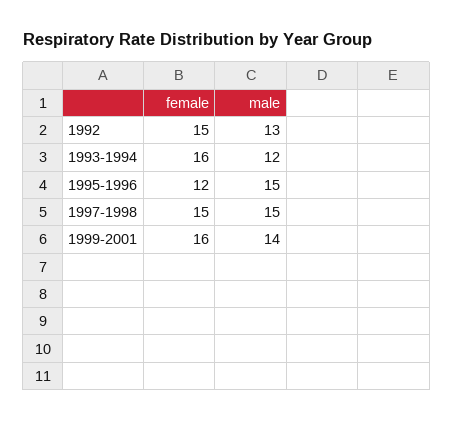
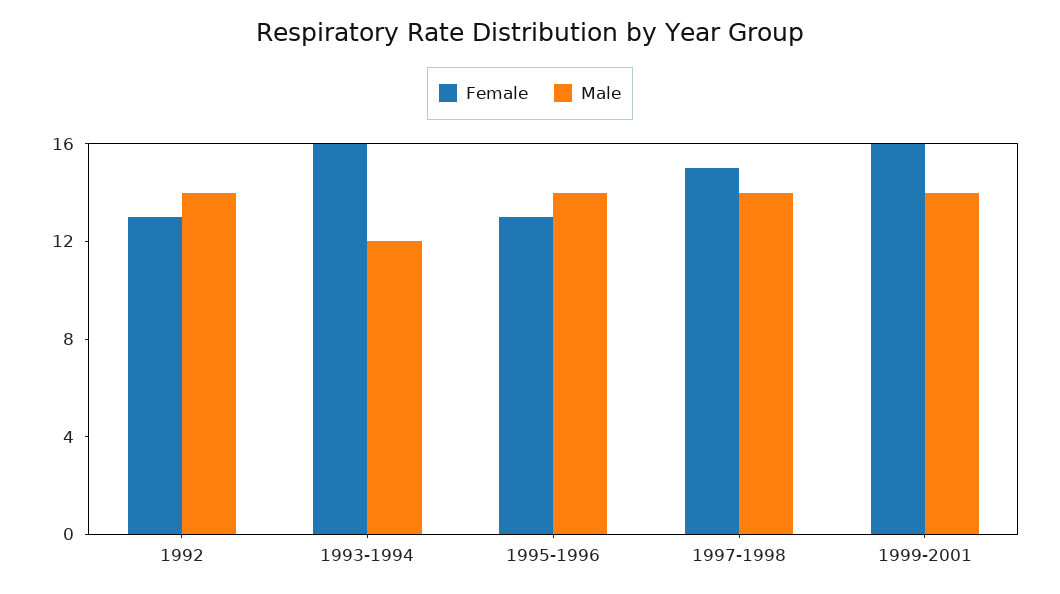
female, 1992: 15 -> 13
male, 1992: 13 -> 14
female, 1995-1996: 12 -> 13
male, 1995-1996: 15 -> 14
male, 1997-1998: 15 -> 14

